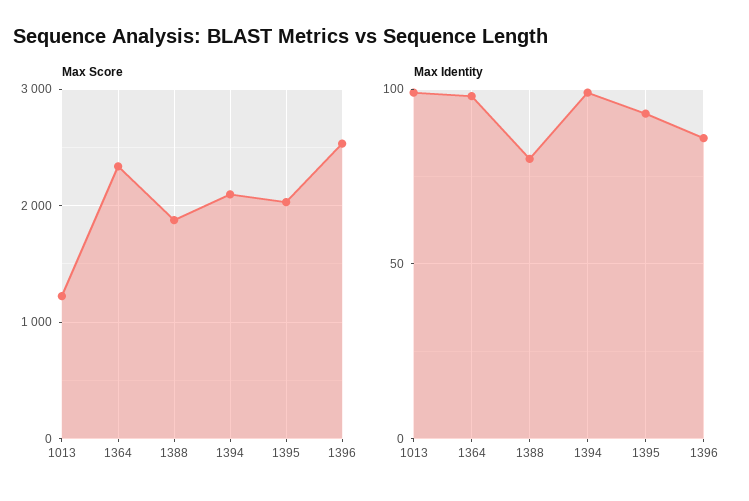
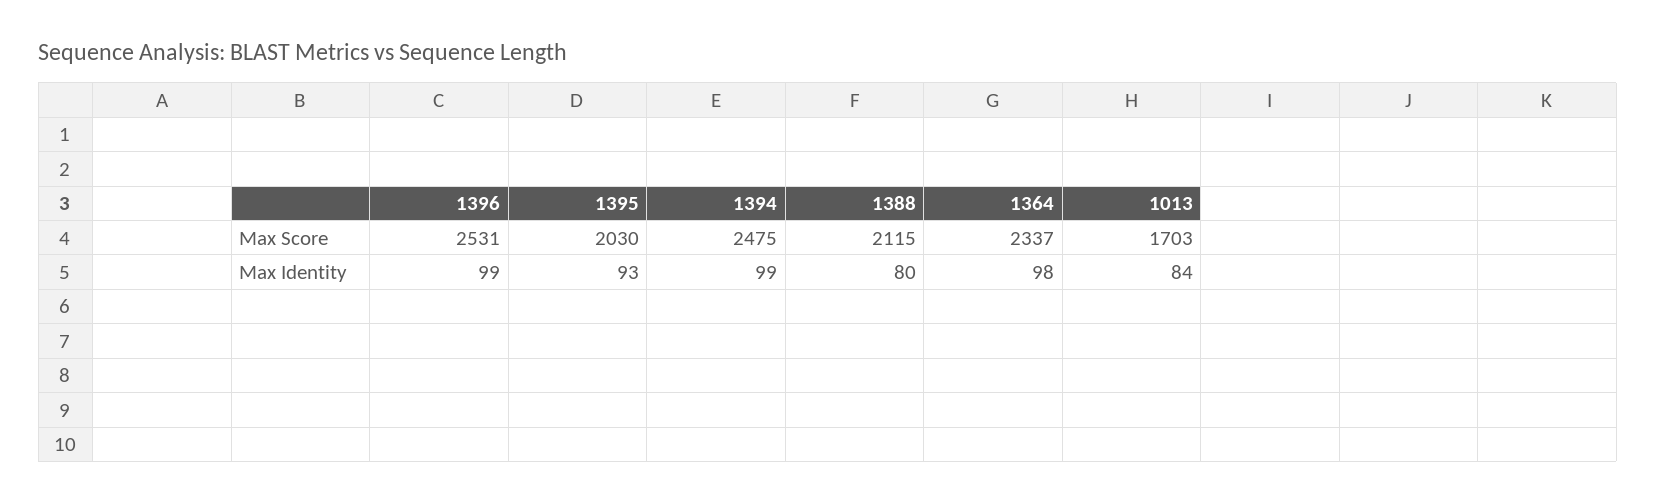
Max Score, 1013: 1200 -> 1703
Max Score, 1388: 1900 -> 2115
Max Score, 1394: 2100 -> 2475
Max Identity, 1013: 100 -> 84
Max Identity, 1396: 85 -> 99

